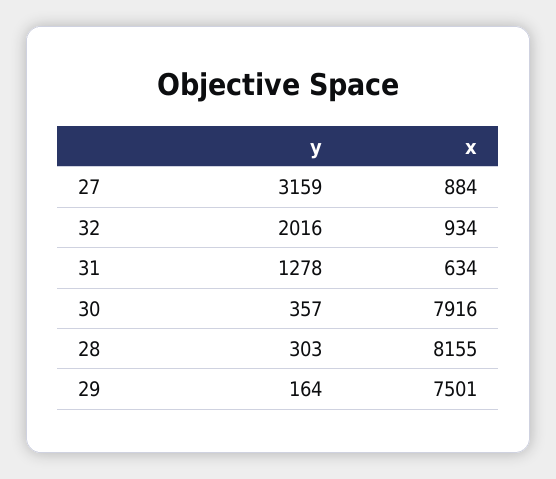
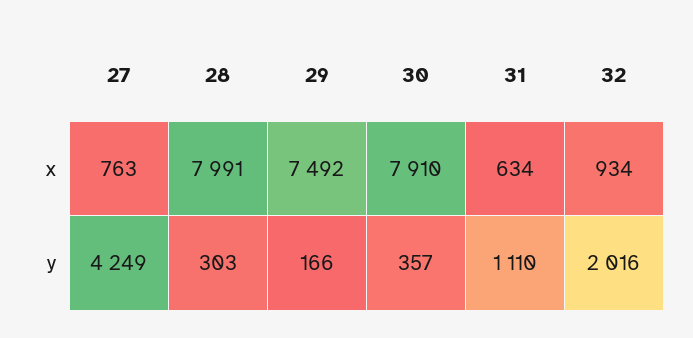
y, 27: 3159 -> 4249
x, 27: 884 -> 763
y, 31: 1278 -> 1110
x, 30: 7916 -> 7910
x, 28: 8155 -> 7991
y, 29: 164 -> 166
x, 29: 7501 -> 7492

